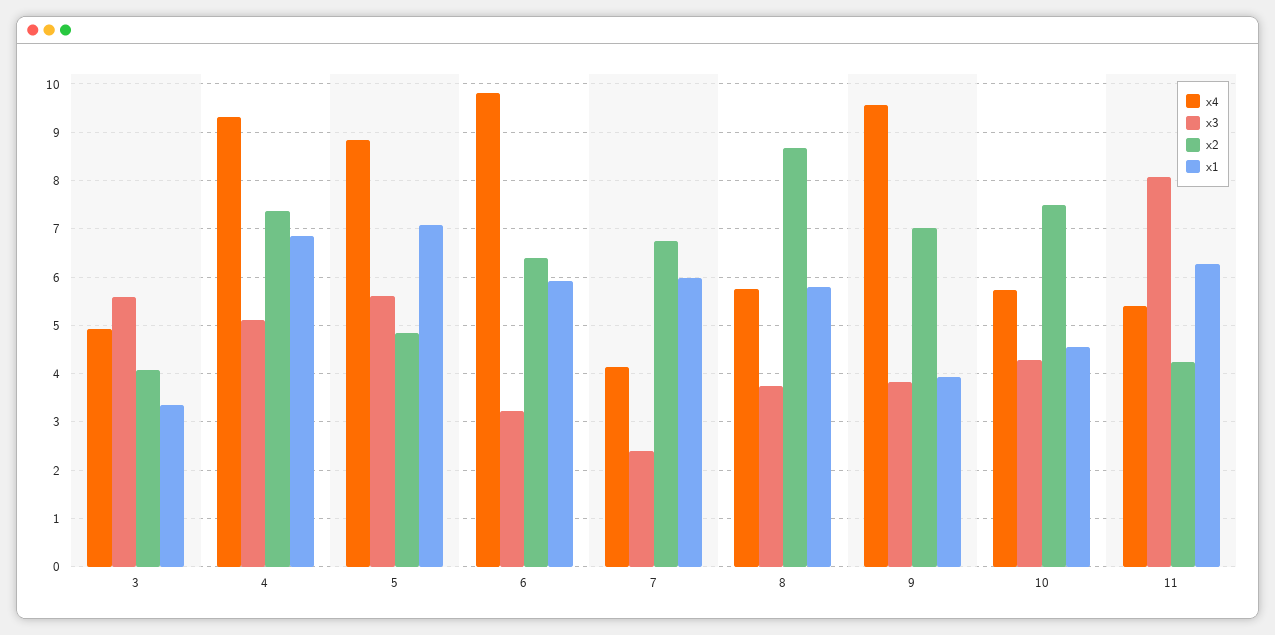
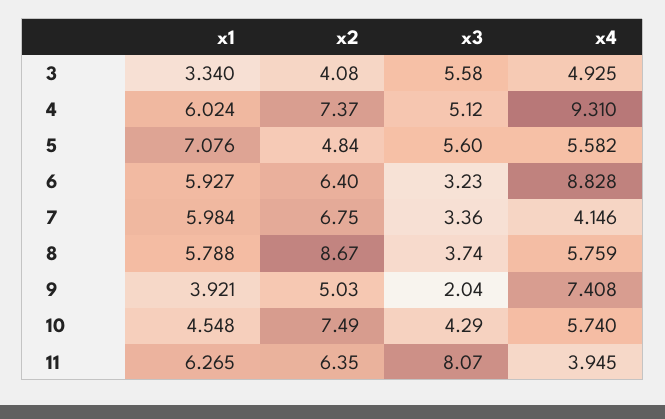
x1, 4: 6.8 -> 6.024
x4, 5: 8.8 -> 5.582
x4, 6: 9.8 -> 8.828
x3, 7: 2.4 -> 3.36
x4, 9: 9.6 -> 7.408
x3, 9: 3.8 -> 2.04
x2, 9: 7 -> 5.03
x4, 11: 5.4 -> 3.945
x2, 11: 4.2 -> 6.35

